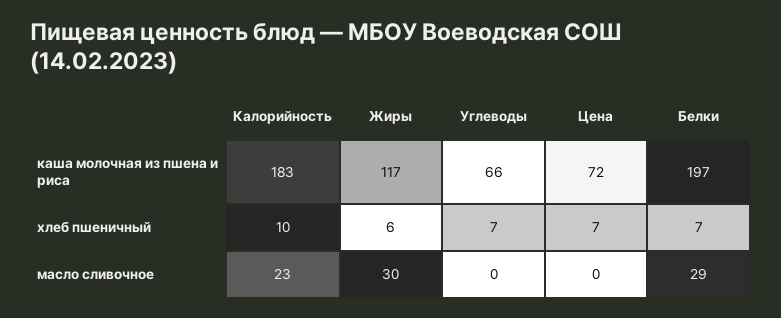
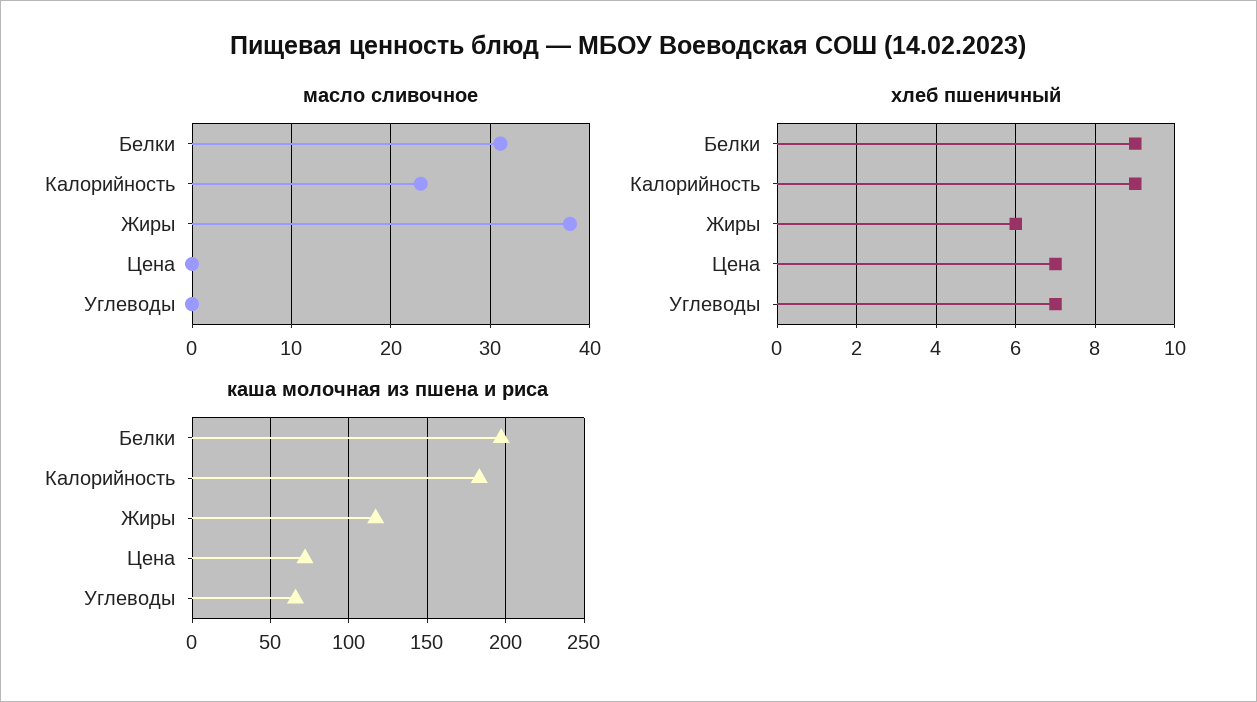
хлеб пшеничный, Калорийность: 10 -> 9
хлеб пшеничный, Белки: 7 -> 9
масло сливочное, Жиры: 30 -> 38
масло сливочное, Белки: 29 -> 31

